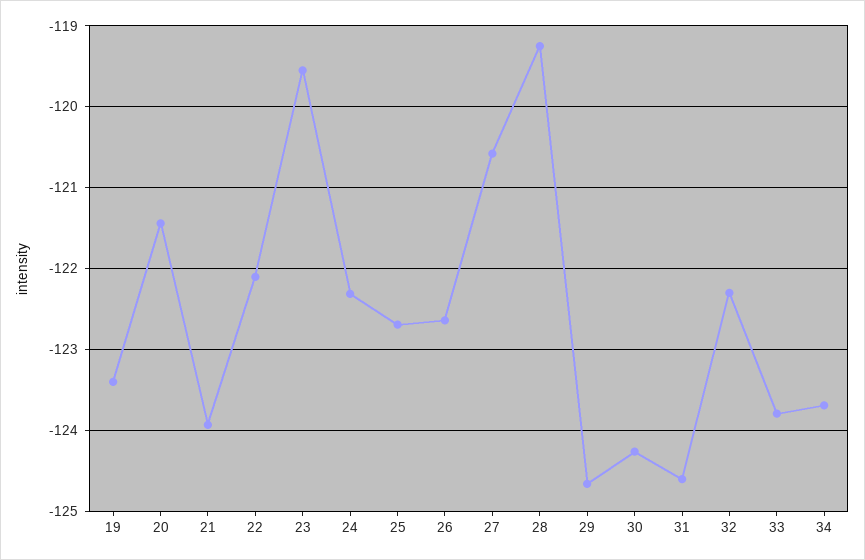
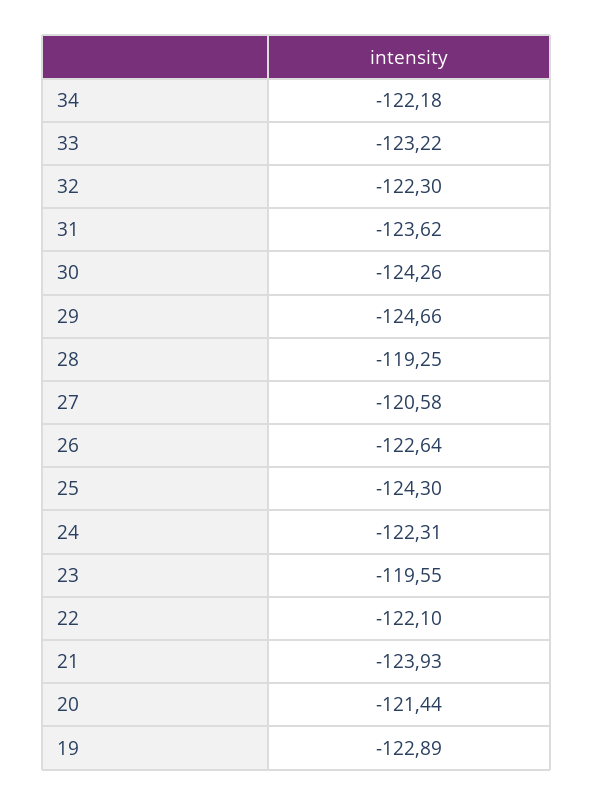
19: -123.4 -> -122.89
25: -122.7 -> -124.3
31: -124.6 -> -123.62
33: -123.8 -> -123.22
34: -123.7 -> -122.18

